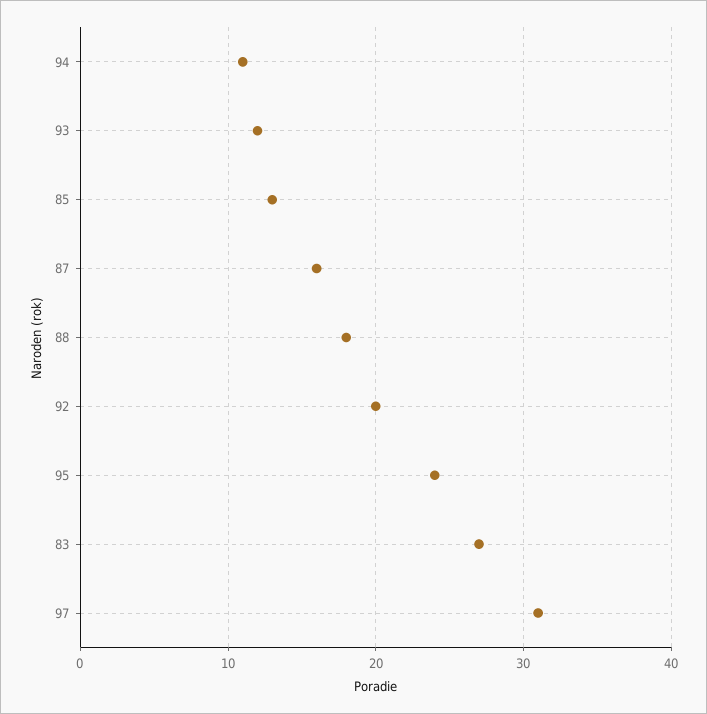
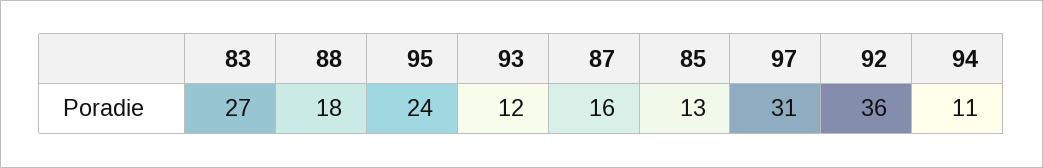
92: 20 -> 36

